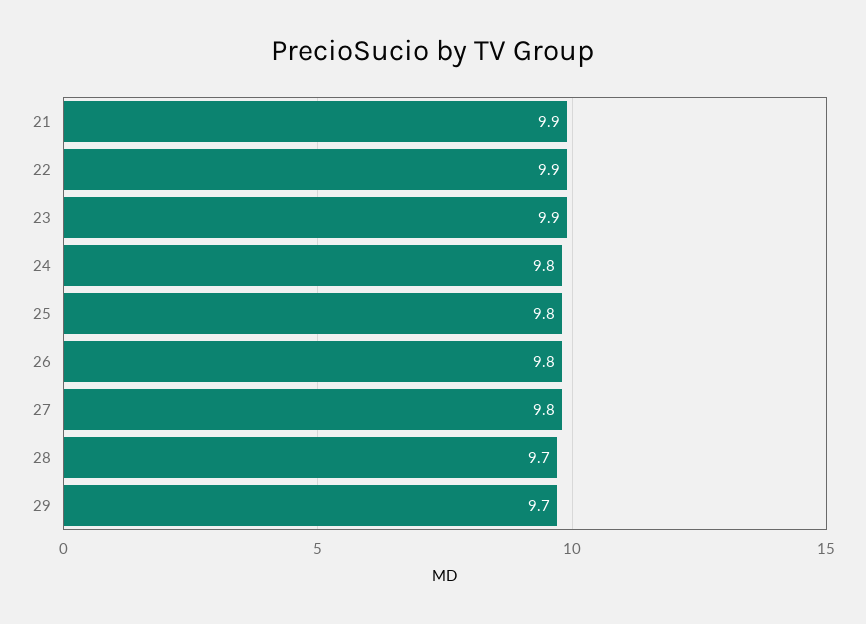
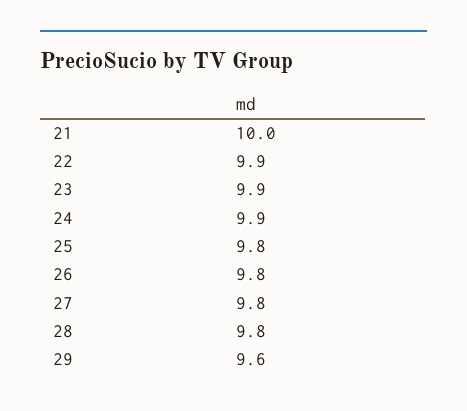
21: 9.9 -> 10
24: 9.8 -> 9.9
28: 9.7 -> 9.8
29: 9.7 -> 9.6

